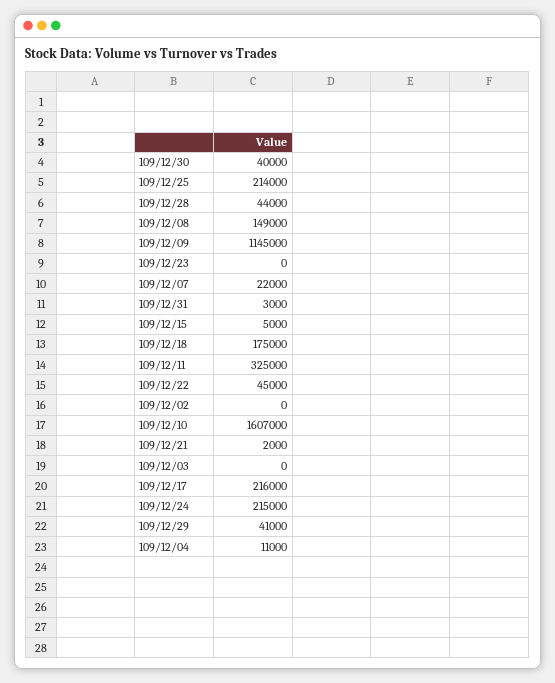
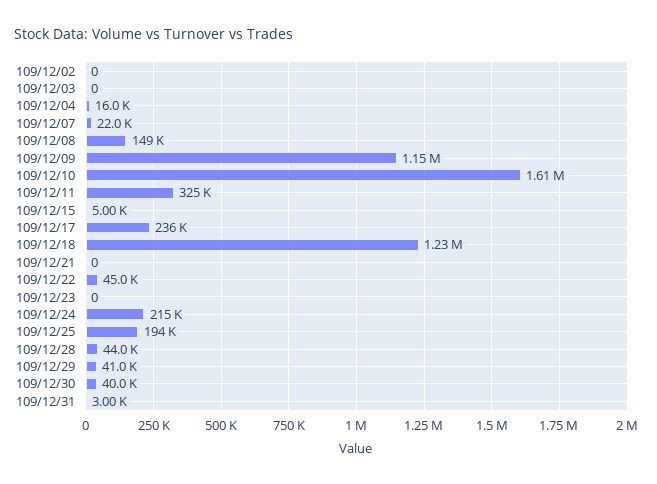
109/12/25: 214000 -> 194000
109/12/18: 175000 -> 1230000
109/12/21: 2000 -> 0
109/12/17: 216000 -> 236000
109/12/04: 11000 -> 16000

